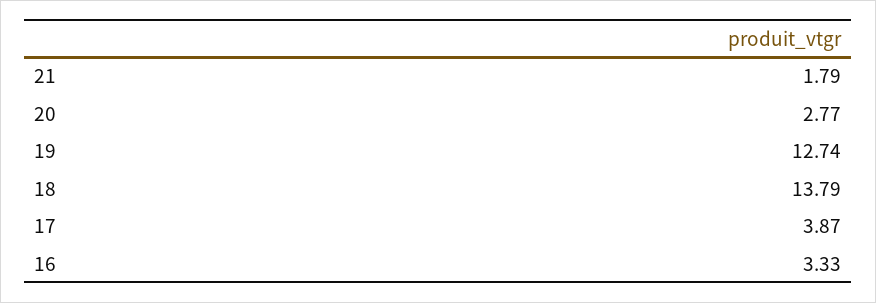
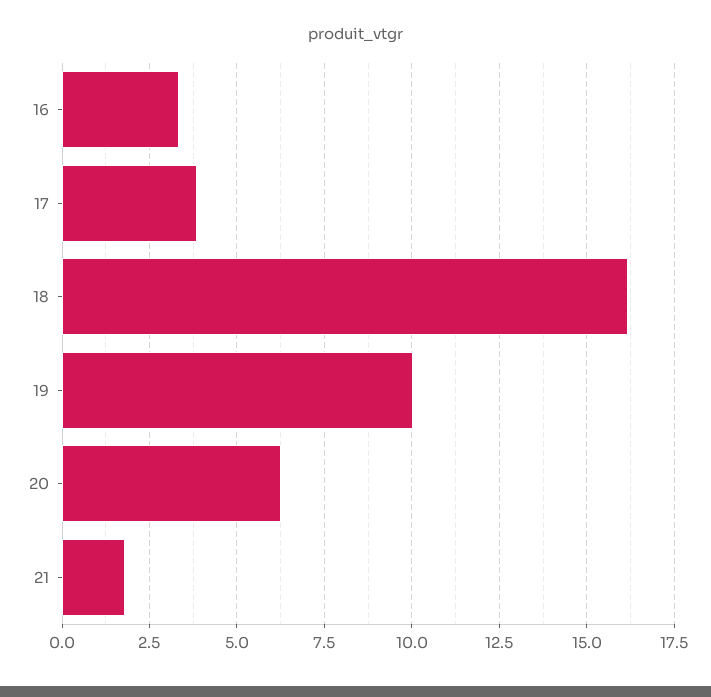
20: 2.77 -> 6.25
19: 12.74 -> 10
18: 13.79 -> 16.25

